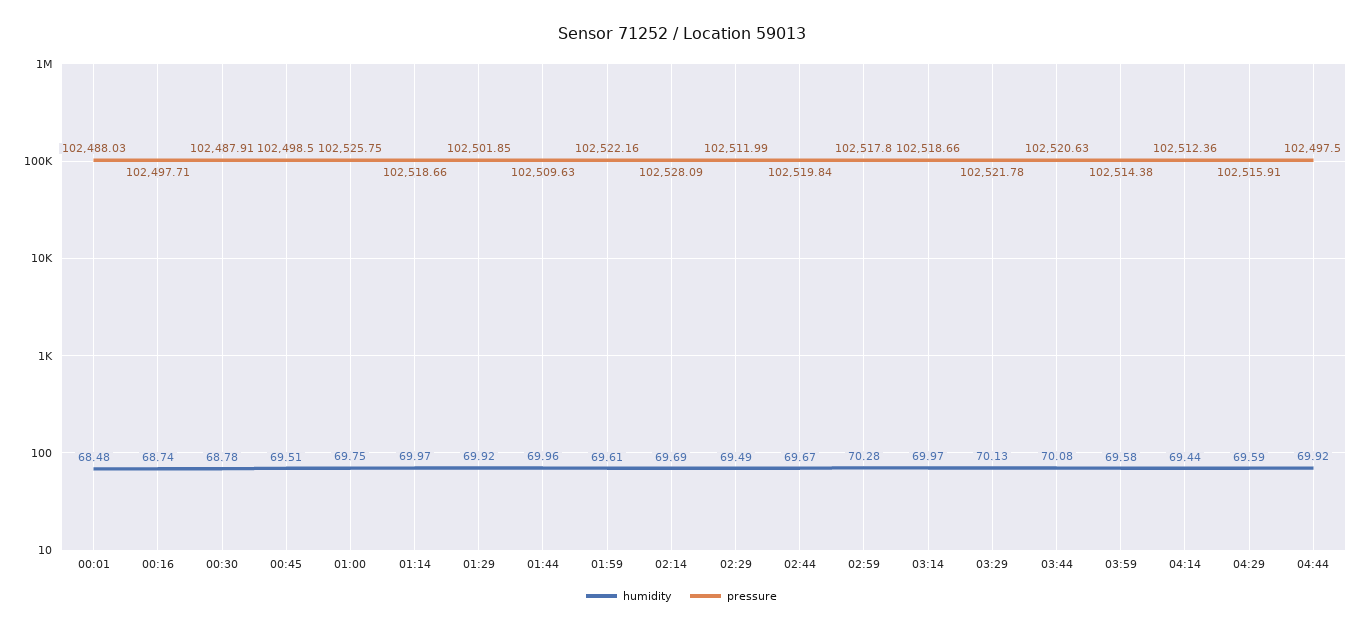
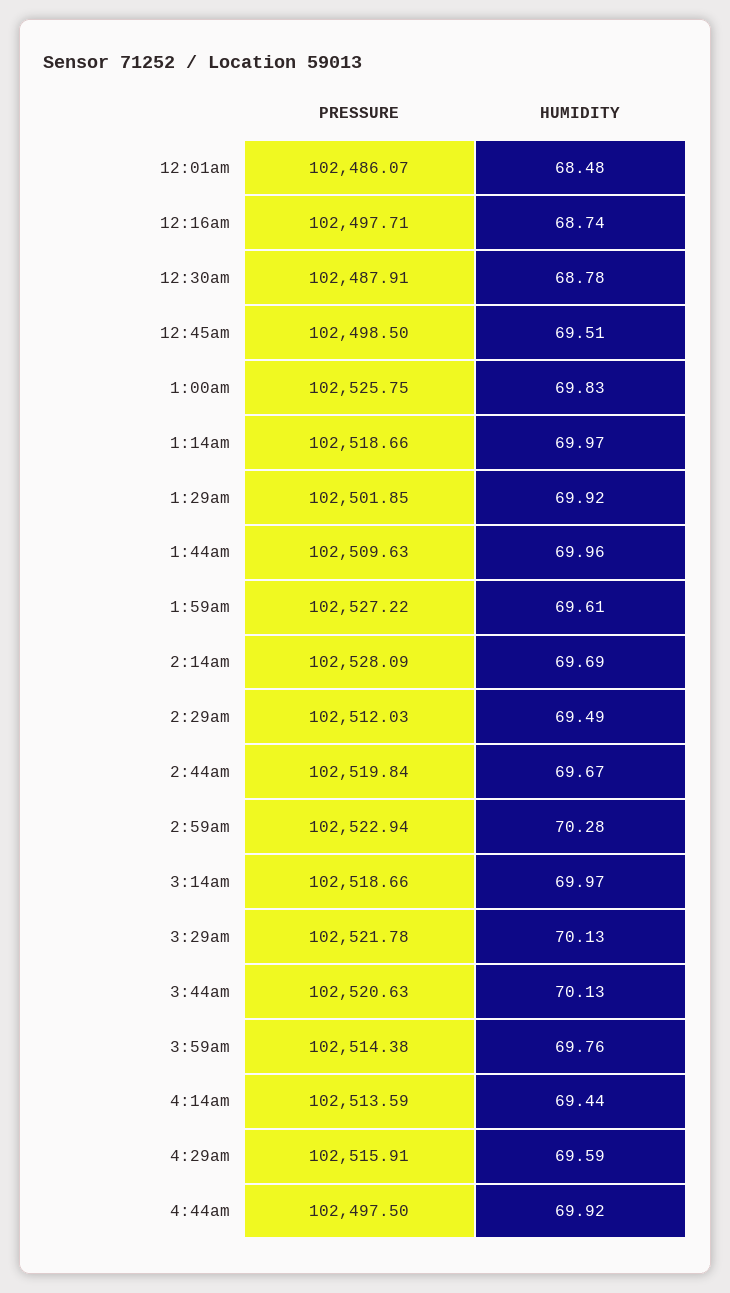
pressure, 00:01: 102488.03 -> 102486.07
humidity, 01:00: 69.75 -> 69.83
pressure, 01:59: 102522.16 -> 102527.22
pressure, 02:29: 102511.99 -> 102512.03
pressure, 02:59: 102517.8 -> 102522.94
humidity, 03:44: 70.08 -> 70.13
humidity, 03:59: 69.58 -> 69.76
pressure, 04:14: 102512.36 -> 102513.59

